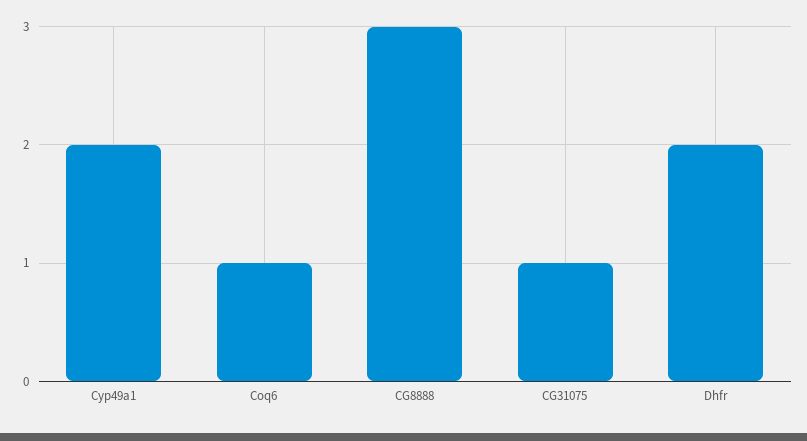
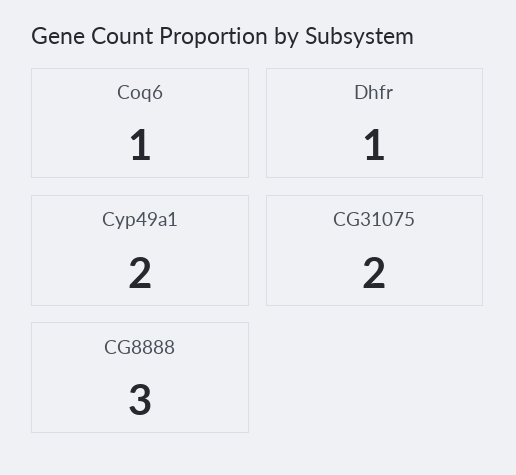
CG31075: 1 -> 2
Dhfr: 2 -> 1

